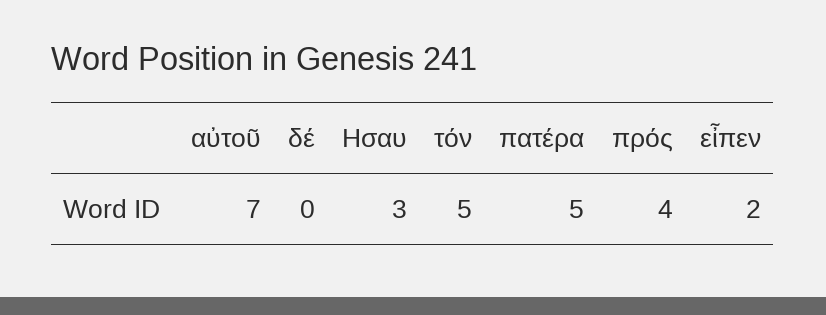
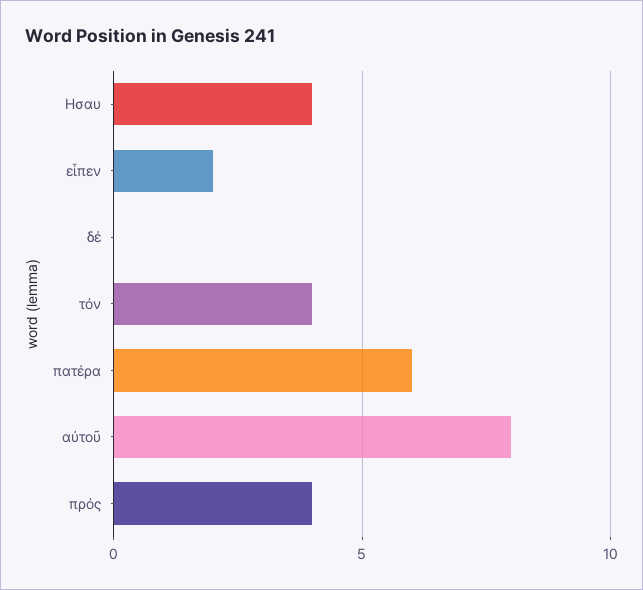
αὐτοῦ: 7 -> 8
Ησαυ: 3 -> 4
τόν: 5 -> 4
πατέρα: 5 -> 6

